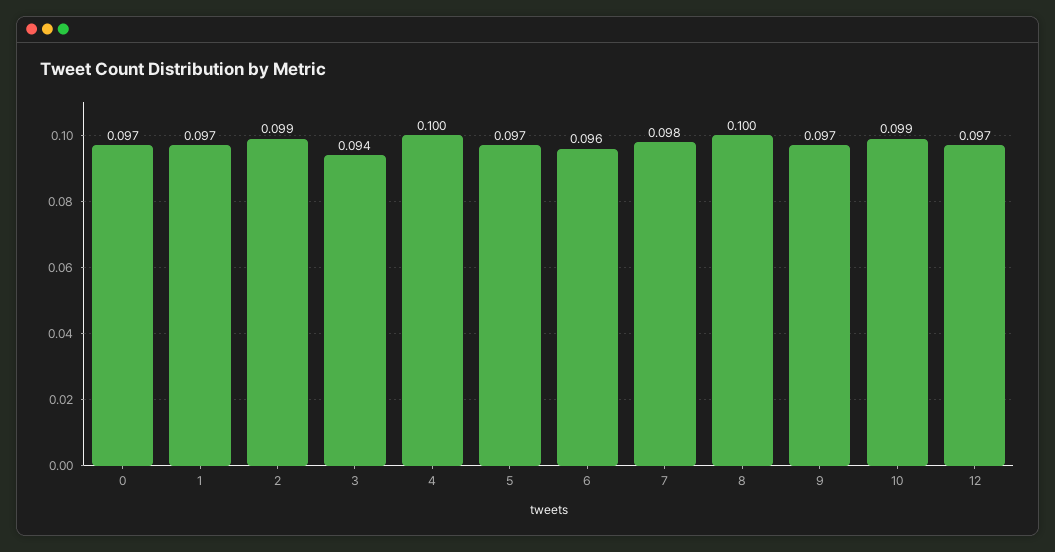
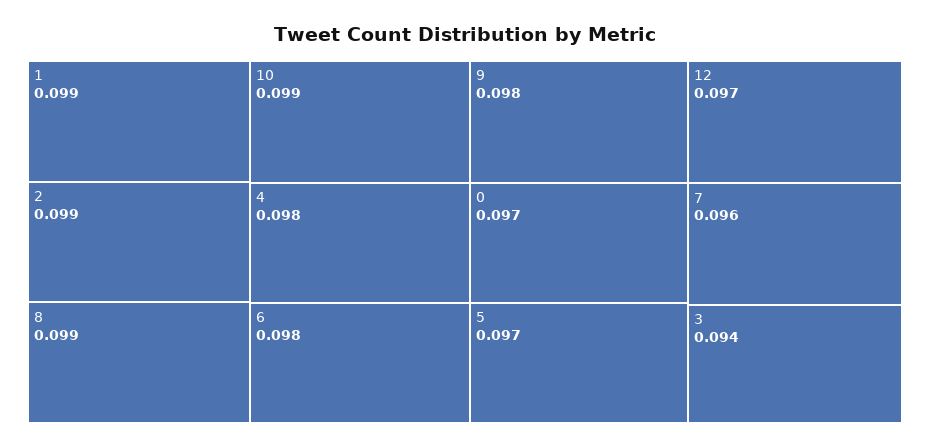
1: 0.097 -> 0.099
4: 0.1 -> 0.098
6: 0.096 -> 0.098
7: 0.098 -> 0.096
8: 0.1 -> 0.099
9: 0.097 -> 0.098

